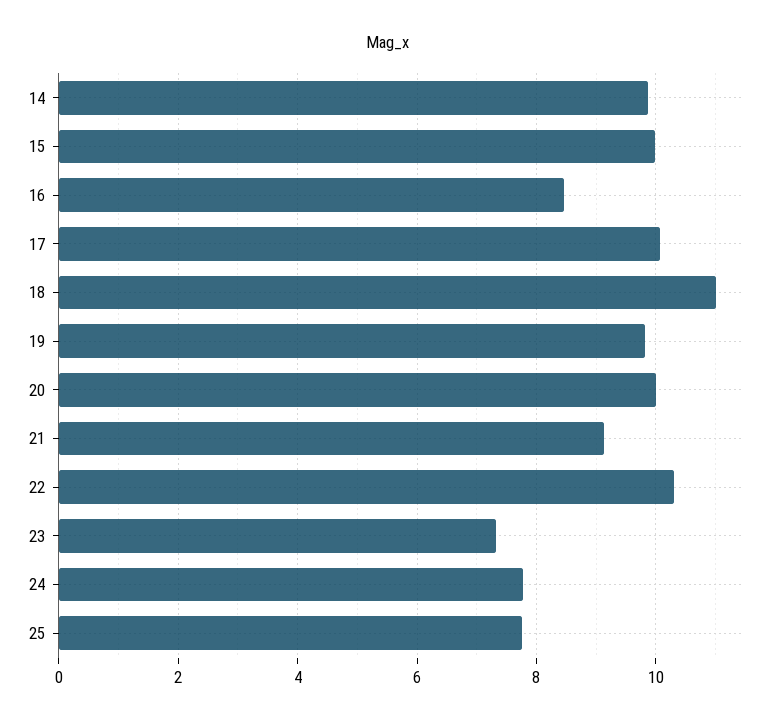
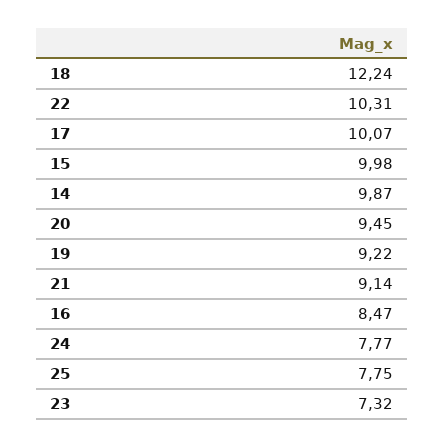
18: 11 -> 12.24
19: 9.8 -> 9.22
20: 10 -> 9.45

